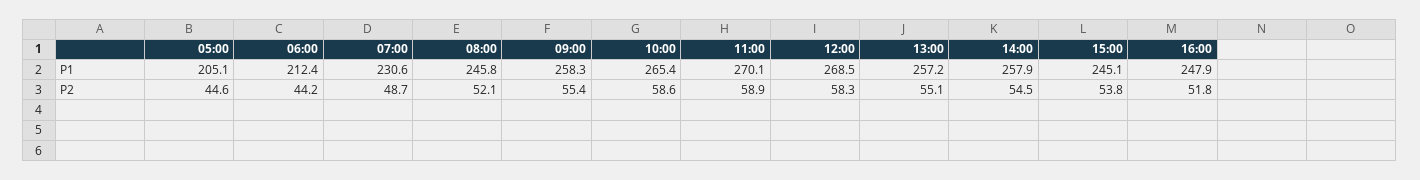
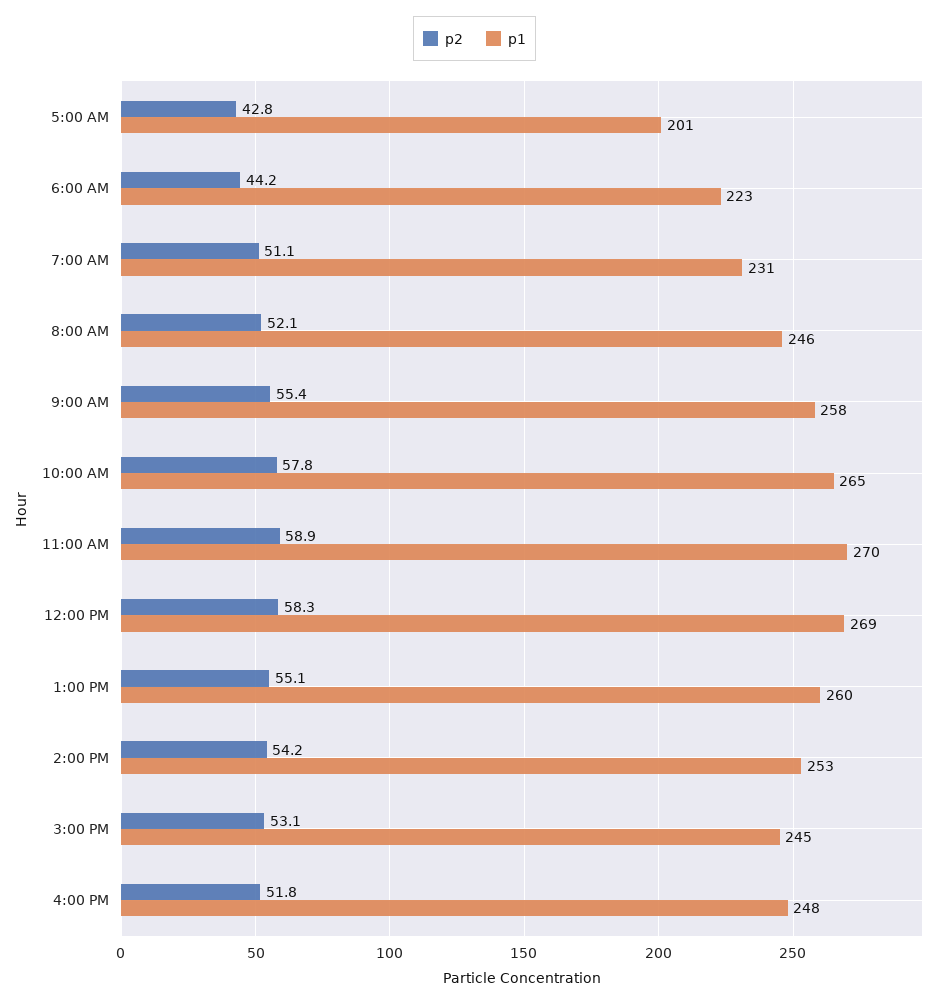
P1, 05:00: 205.1 -> 201
P1, 06:00: 212.4 -> 223
P1, 13:00: 257.2 -> 260
P1, 14:00: 257.9 -> 253
P2, 05:00: 44.6 -> 42.8
P2, 07:00: 48.7 -> 51.1
P2, 10:00: 58.6 -> 57.8
P2, 14:00: 54.5 -> 54.2
P2, 15:00: 53.8 -> 53.1

